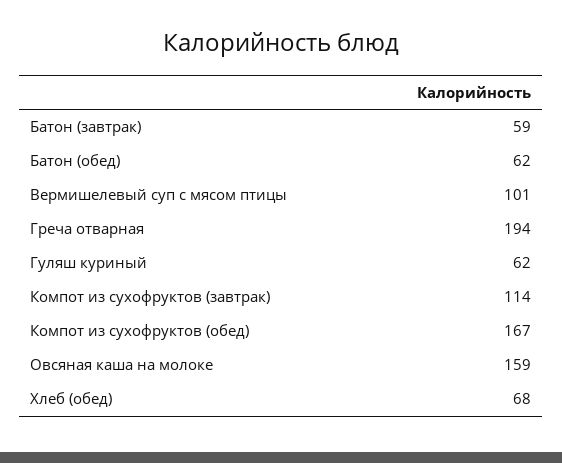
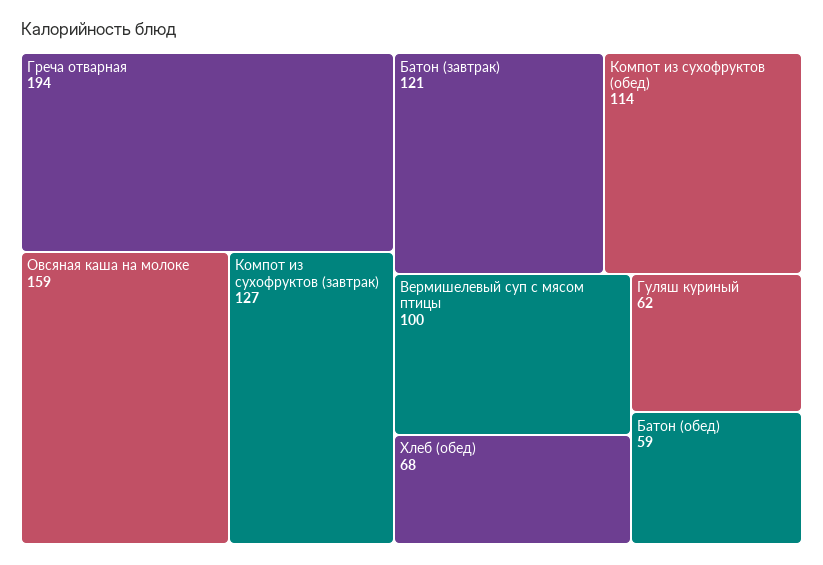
Батон (завтрак): 59 -> 121
Батон (обед): 62 -> 59
Вермишелевый суп с мясом птицы: 101 -> 100
Компот из сухофруктов (завтрак): 114 -> 127
Компот из сухофруктов (обед): 167 -> 114

